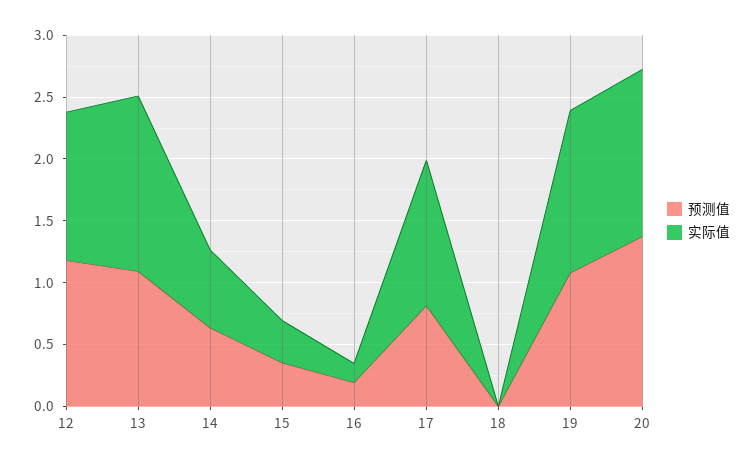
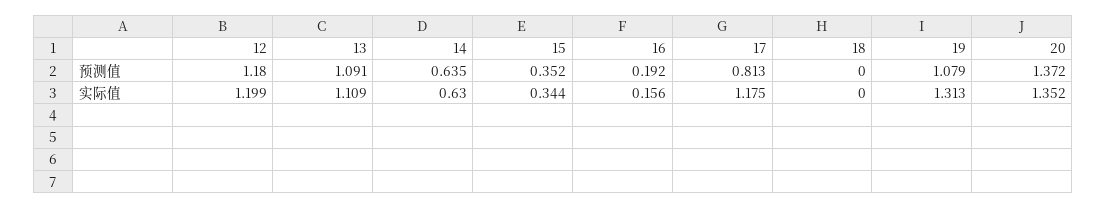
实际值, 13: 1.4 -> 1.109

